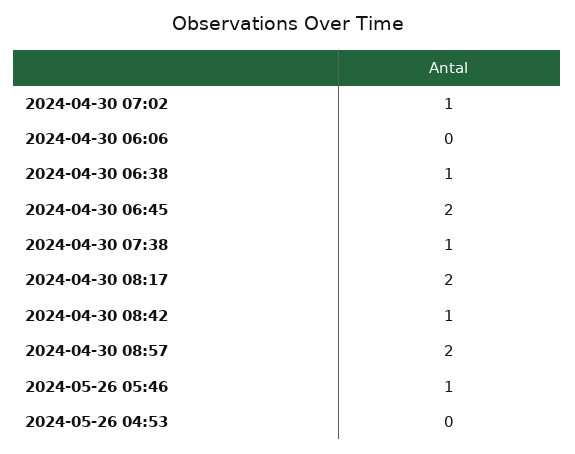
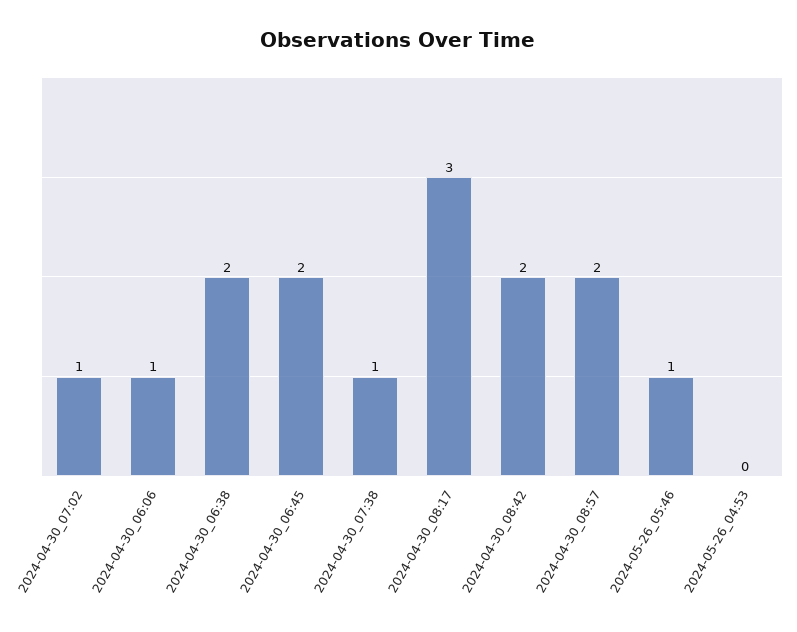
2024-04-30 06:06: 0 -> 1
2024-04-30 06:38: 1 -> 2
2024-04-30 08:17: 2 -> 3
2024-04-30 08:42: 1 -> 2

